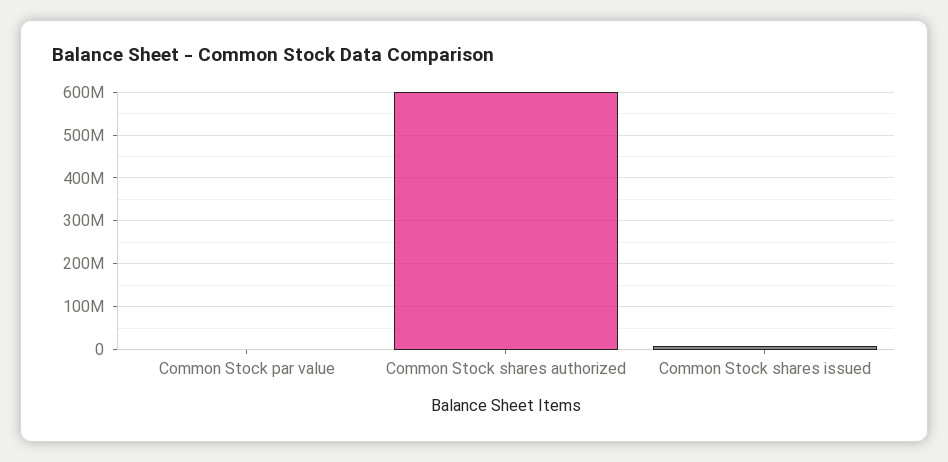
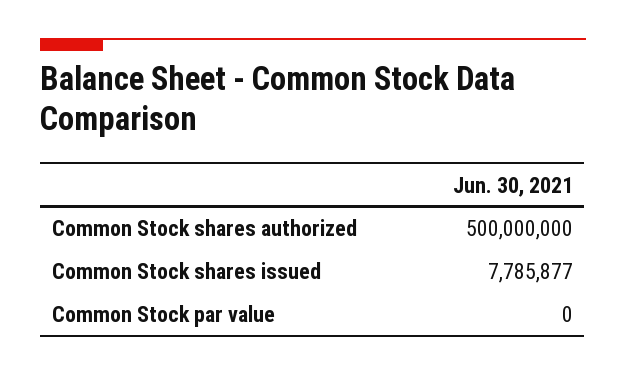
Common Stock shares authorized: 600000000 -> 500000000

